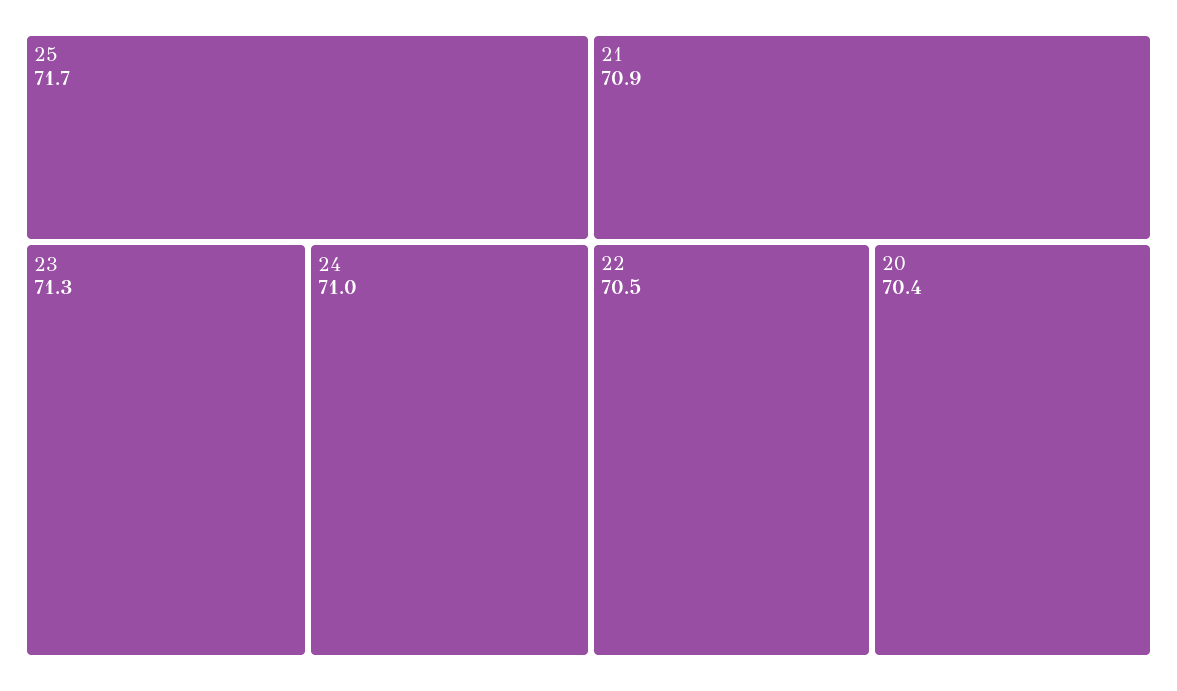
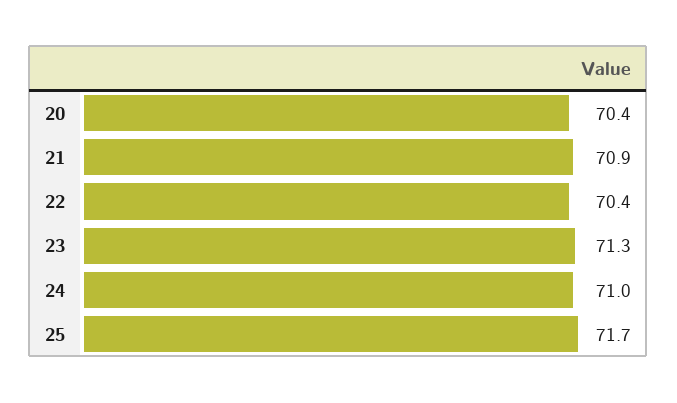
22: 70.5 -> 70.4

